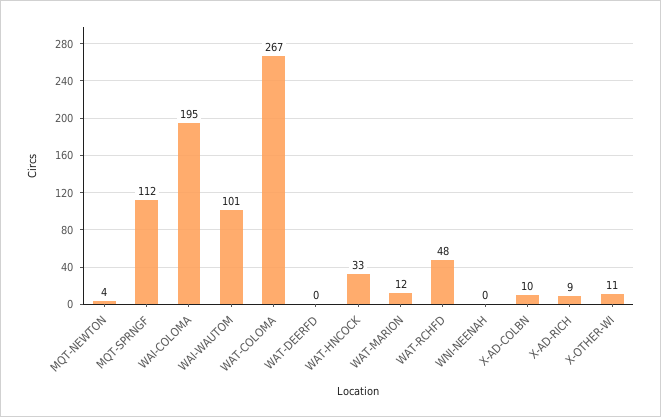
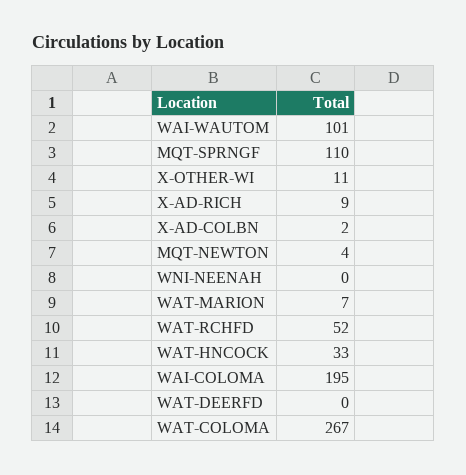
MQT-SPRNGF: 112 -> 110
WAT-MARION: 12 -> 7
WAT-RCHFD: 48 -> 52
X-AD-COLBN: 10 -> 2

